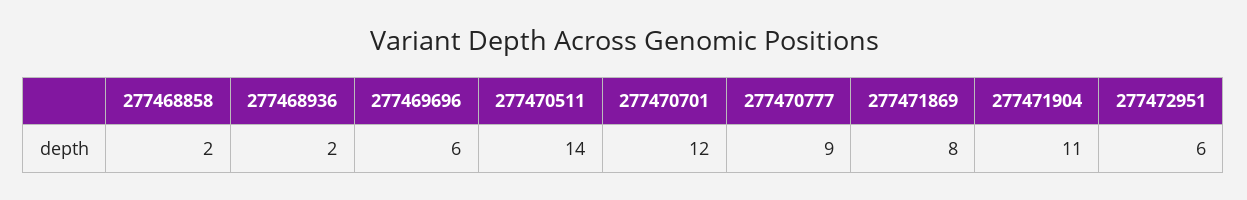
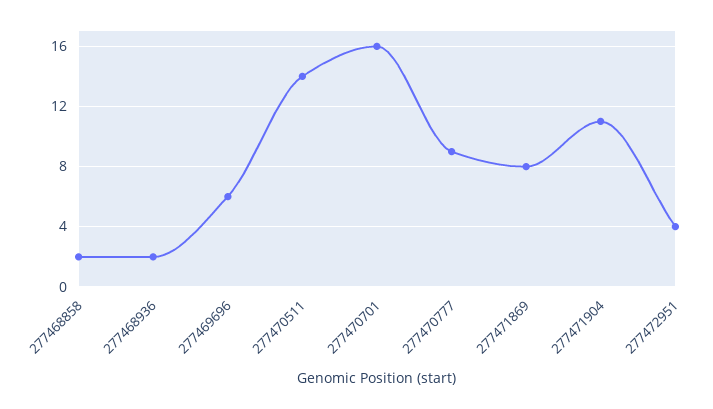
277470701: 12 -> 16
277472951: 6 -> 4

